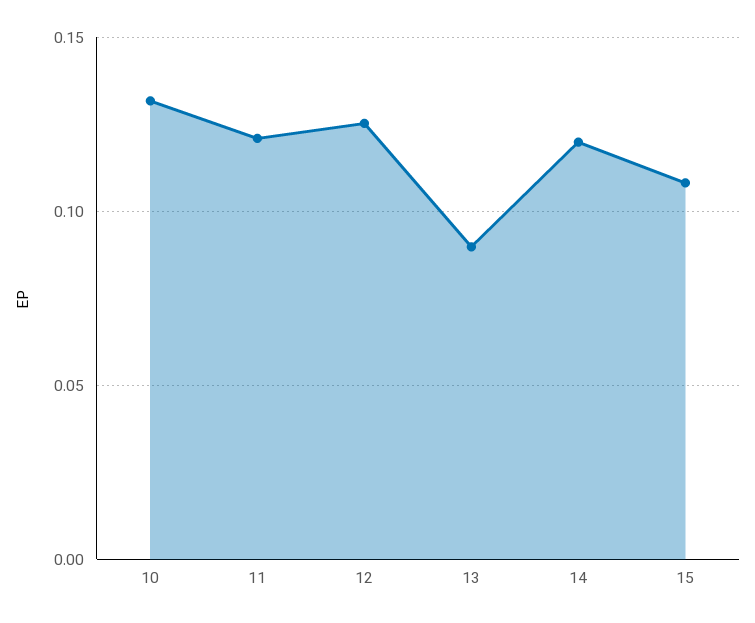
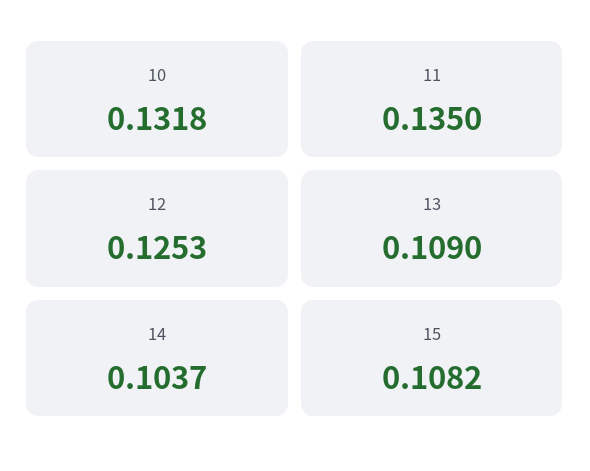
11: 0.12 -> 0.135
13: 0.09 -> 0.109
14: 0.12 -> 0.1037

